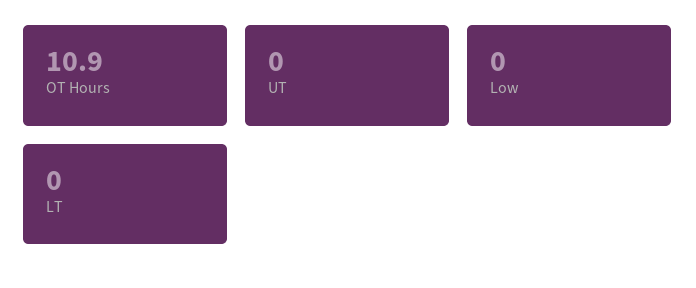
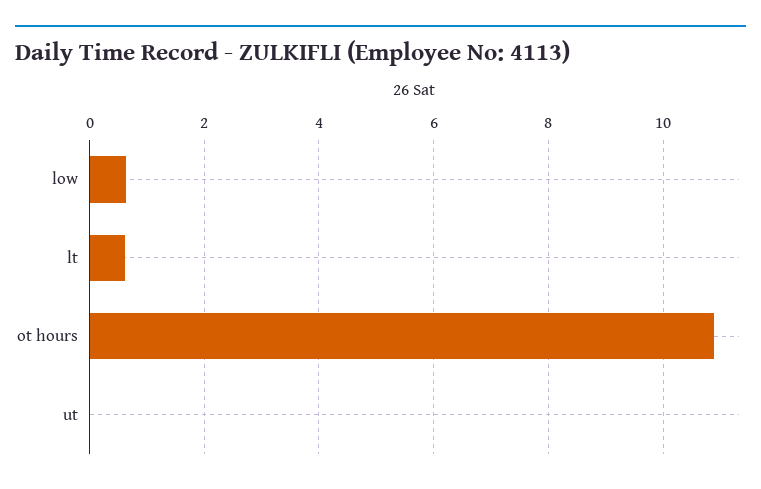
Low: 0 -> 0.6
LT: 0 -> 0.6

